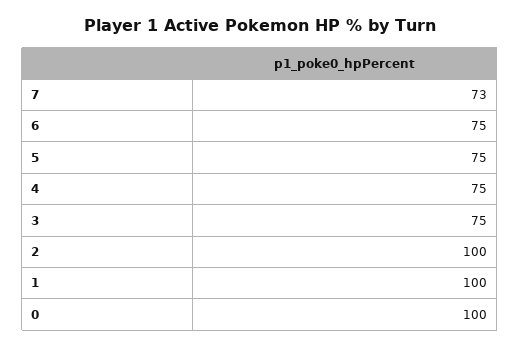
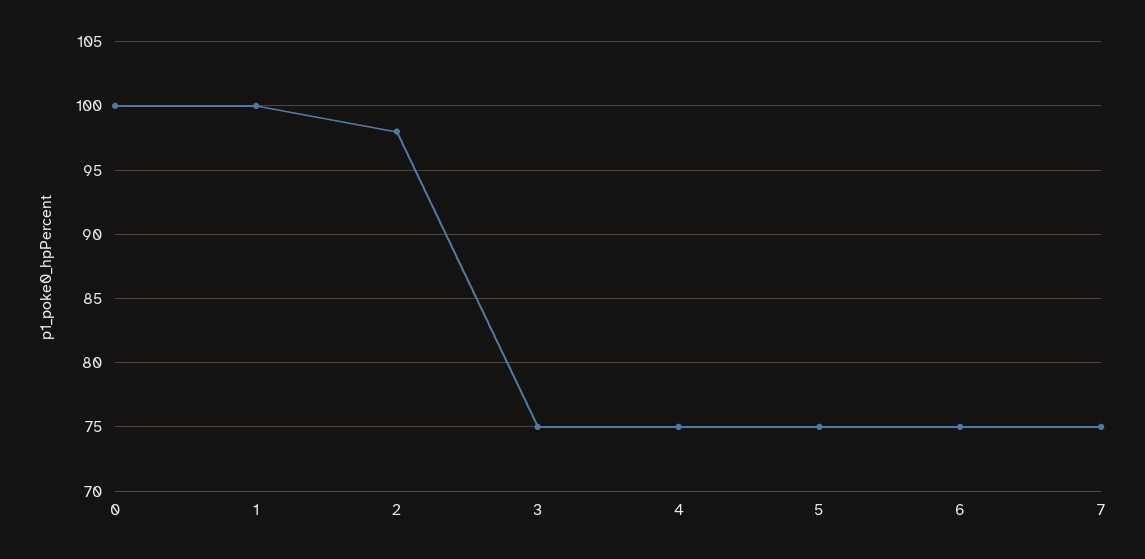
7: 73 -> 75
2: 100 -> 98

